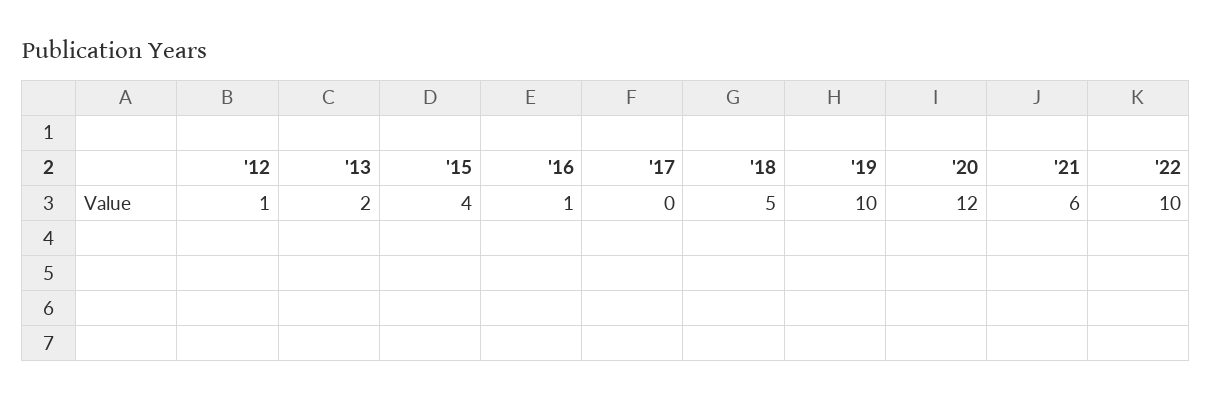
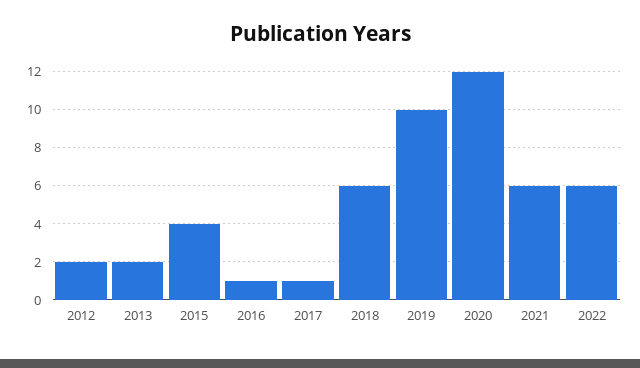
'12: 1 -> 2
'17: 0 -> 1
'18: 5 -> 6
'22: 10 -> 6

